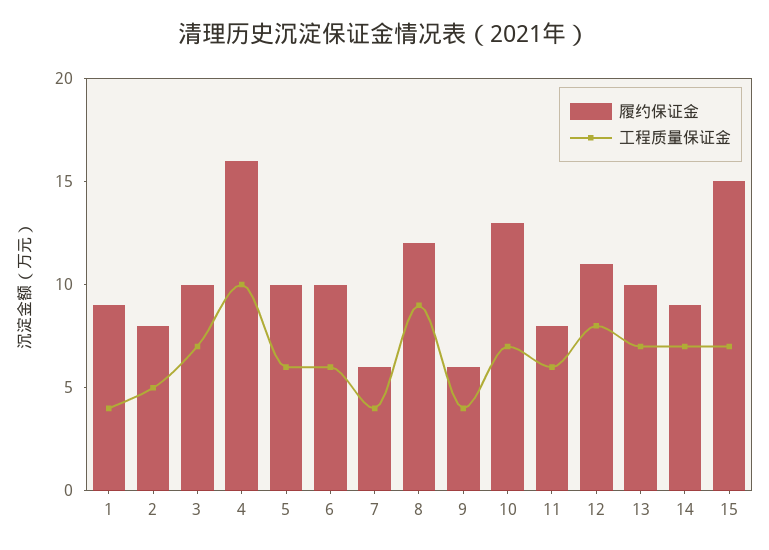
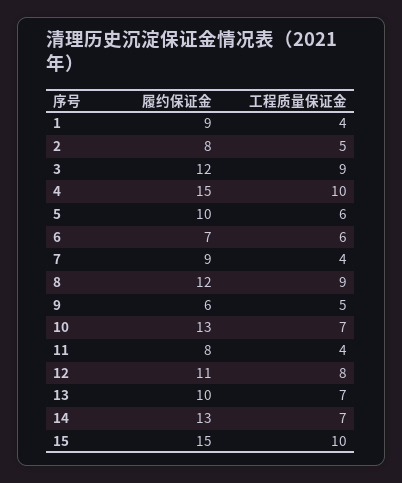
履约保证金, 3: 10 -> 12
工程质量保证金, 3: 7 -> 9
履约保证金, 4: 16 -> 15
履约保证金, 6: 10 -> 7
履约保证金, 7: 6 -> 9
工程质量保证金, 9: 4 -> 5
工程质量保证金, 11: 6 -> 4
履约保证金, 14: 9 -> 13
工程质量保证金, 15: 7 -> 10

